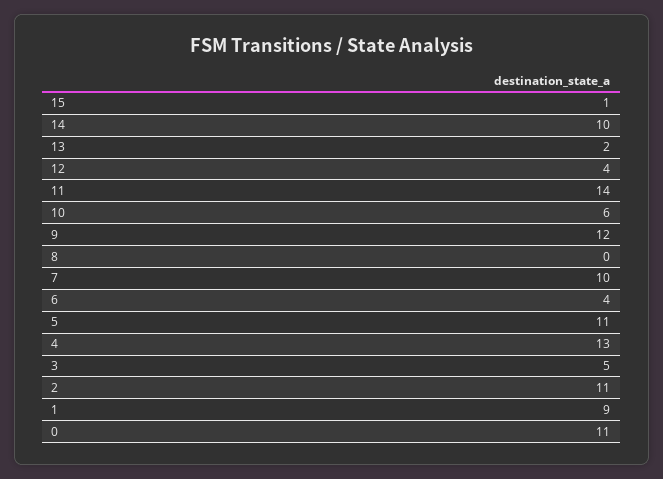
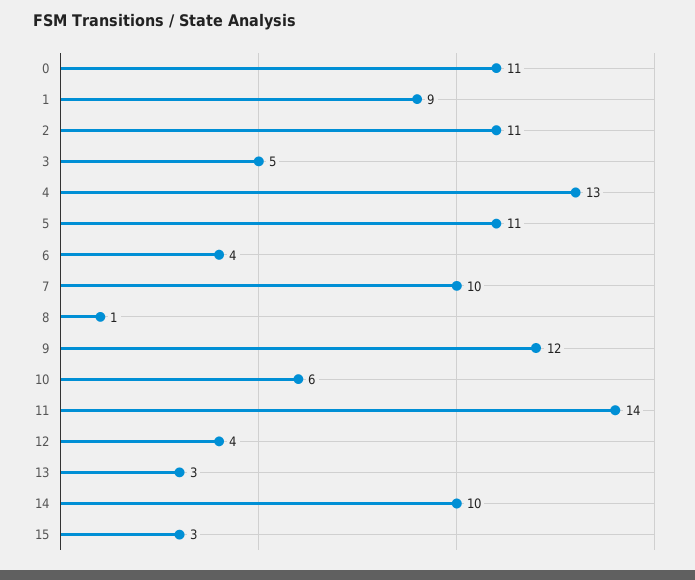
15: 1 -> 3
13: 2 -> 3
8: 0 -> 1

